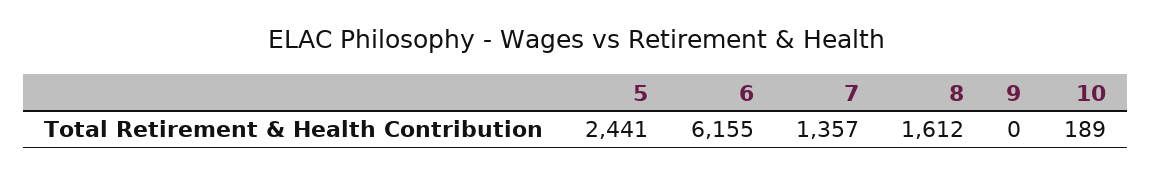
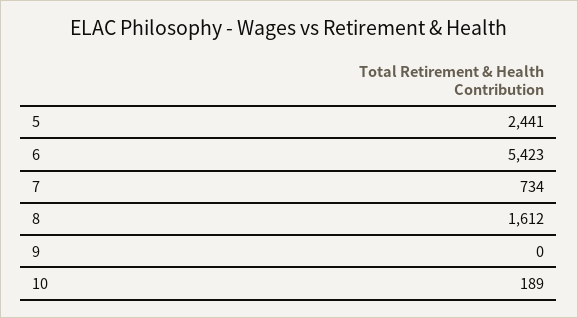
6: 6155 -> 5423
7: 1357 -> 734

